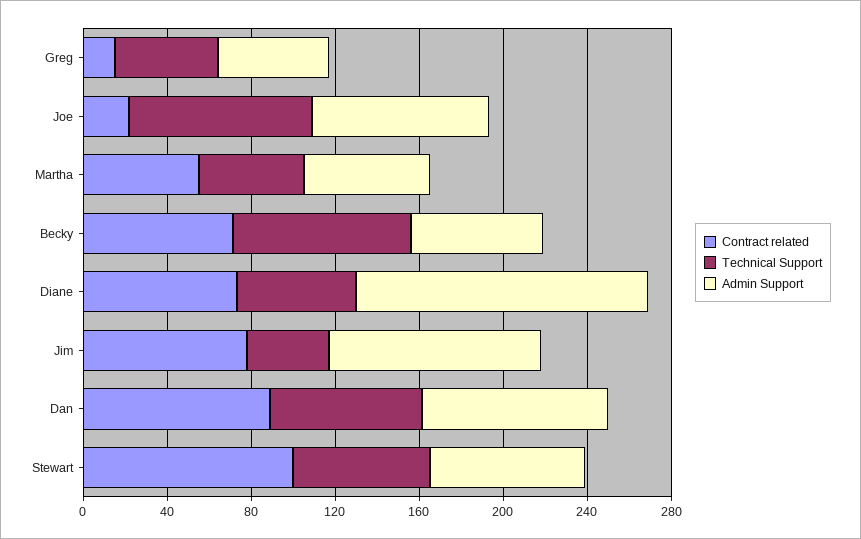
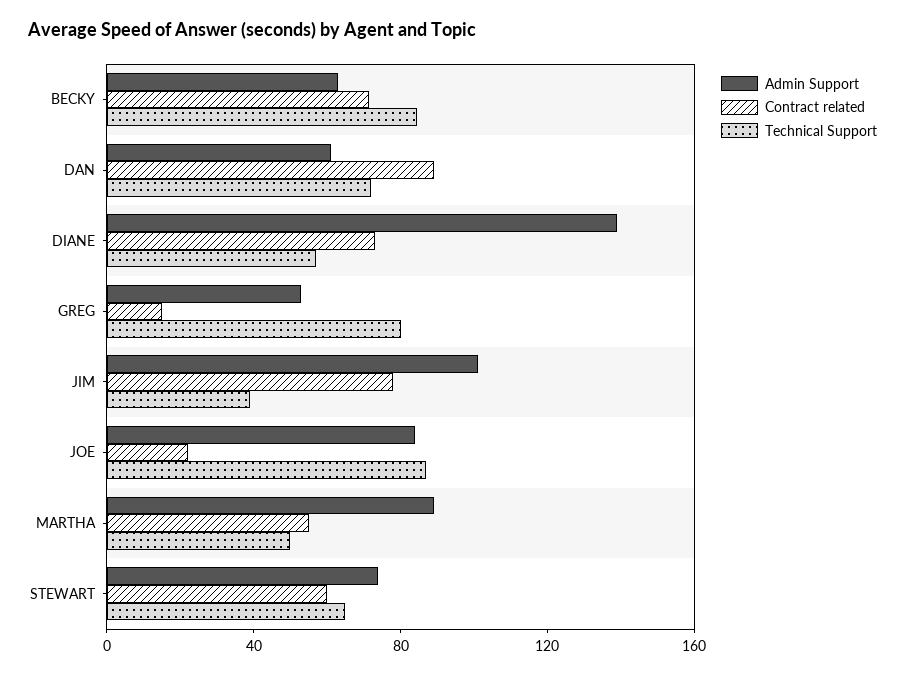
Technical Support, Greg: 50 -> 80
Admin Support, Martha: 60 -> 90
Admin Support, Dan: 90 -> 60
Contract related, Stewart: 100 -> 60

